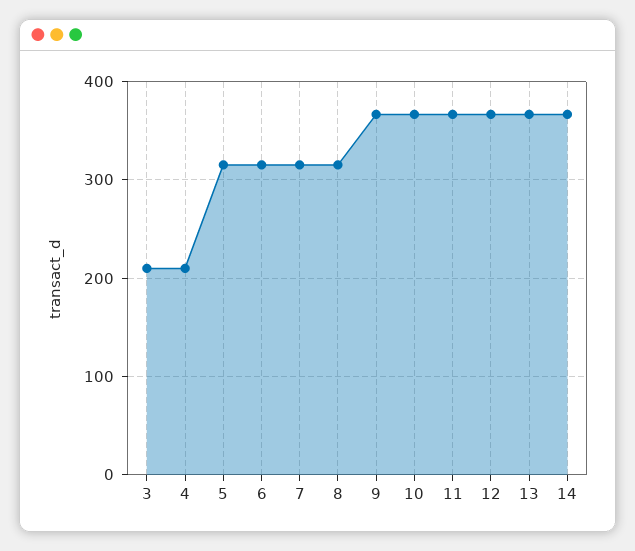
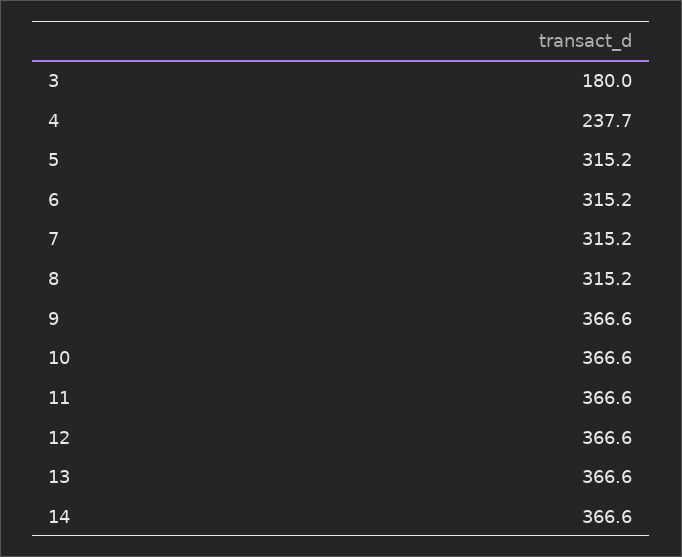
3: 210 -> 180
4: 210 -> 237.7

